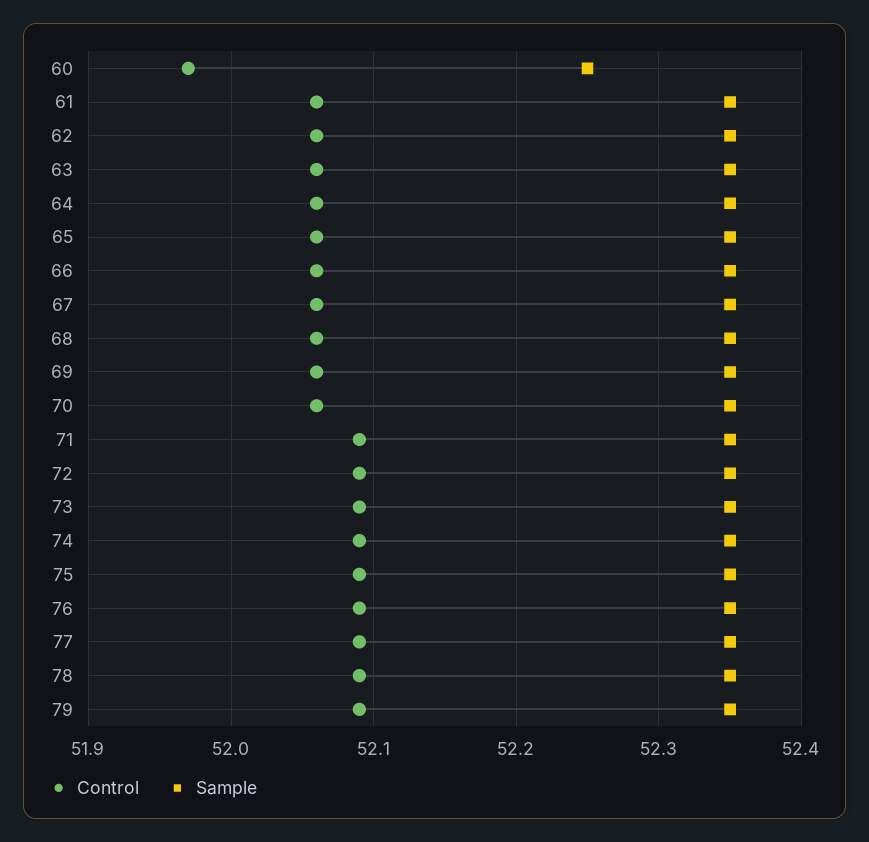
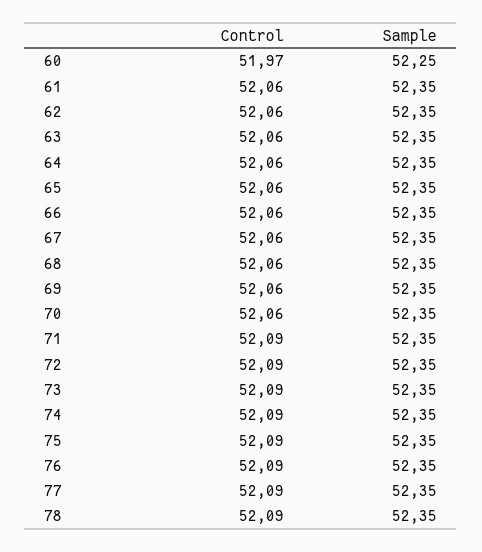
Control, 79: 52.09 -> none
Sample, 79: 52.35 -> none

